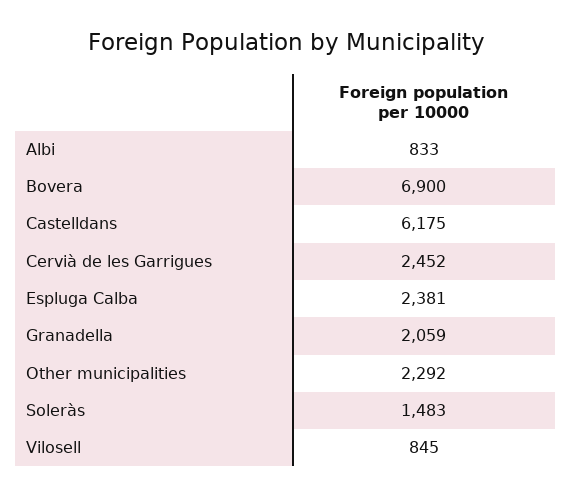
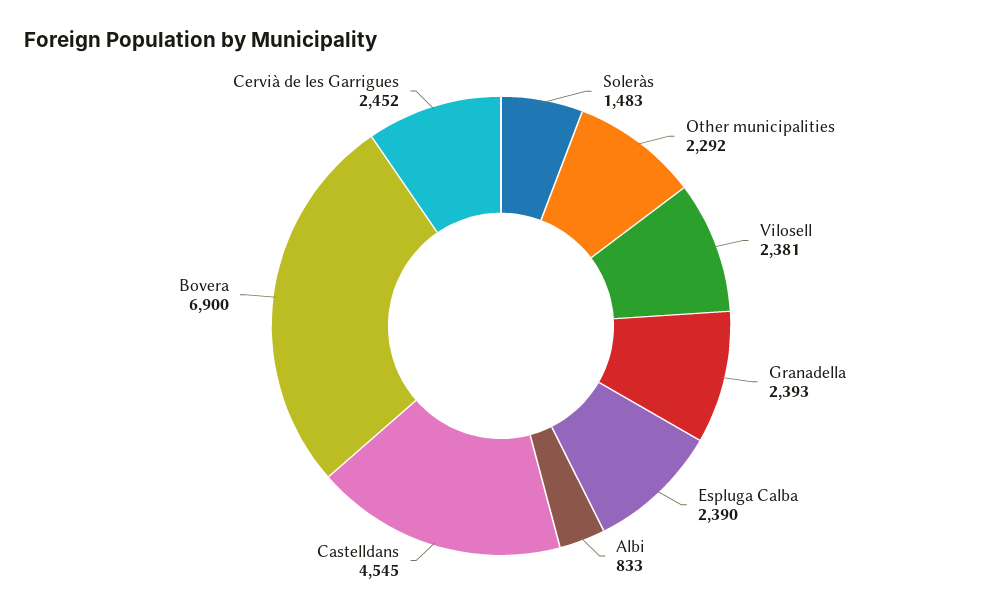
Castelldans: 6175 -> 4545
Espluga Calba: 2381 -> 2390
Granadella: 2059 -> 2393
Vilosell: 845 -> 2381

